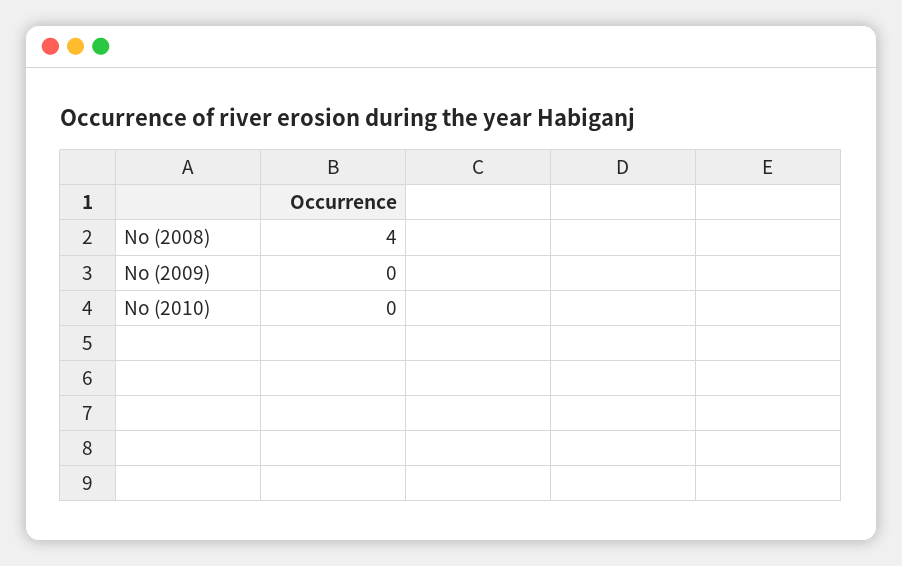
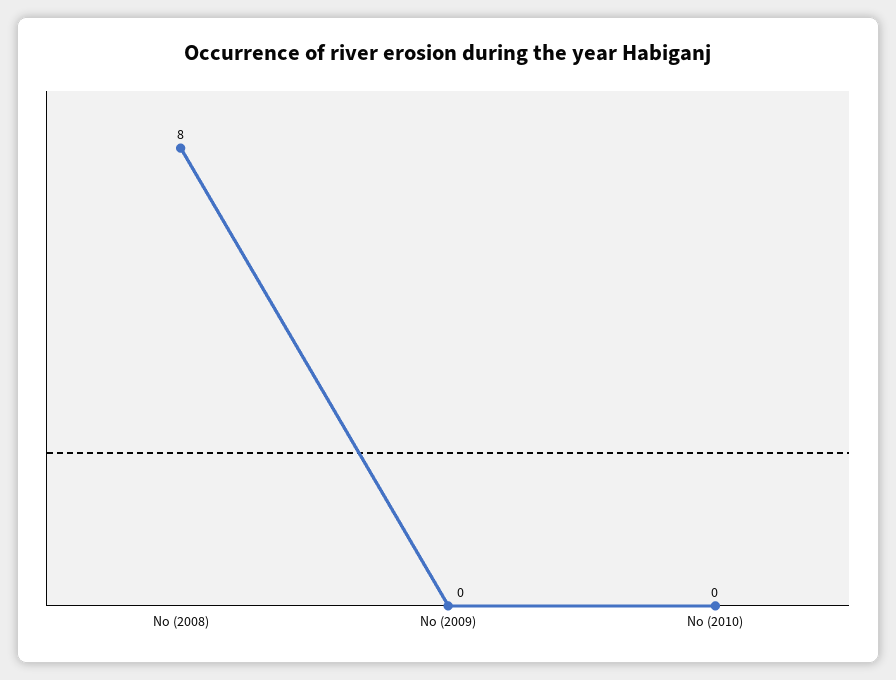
No (2008): 4 -> 8

